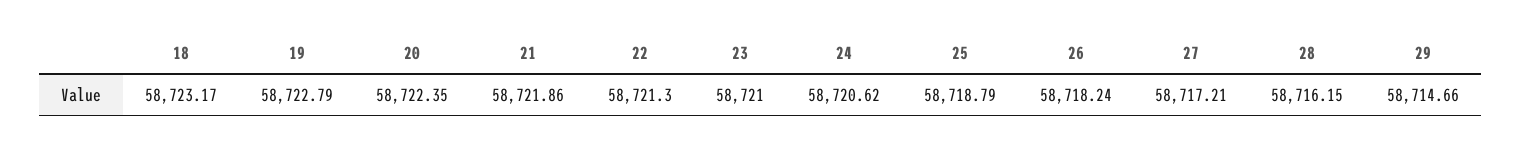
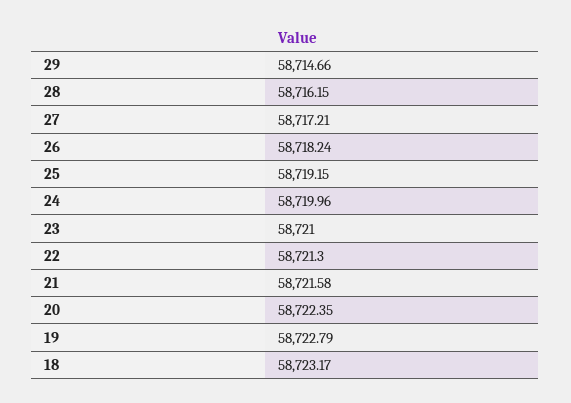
21: 58721.86 -> 58721.58
24: 58720.62 -> 58719.96
25: 58718.79 -> 58719.15

